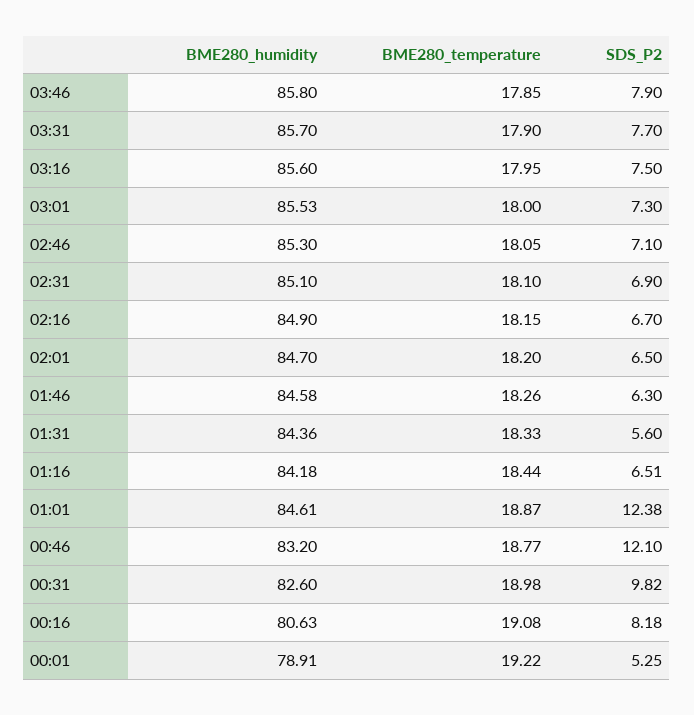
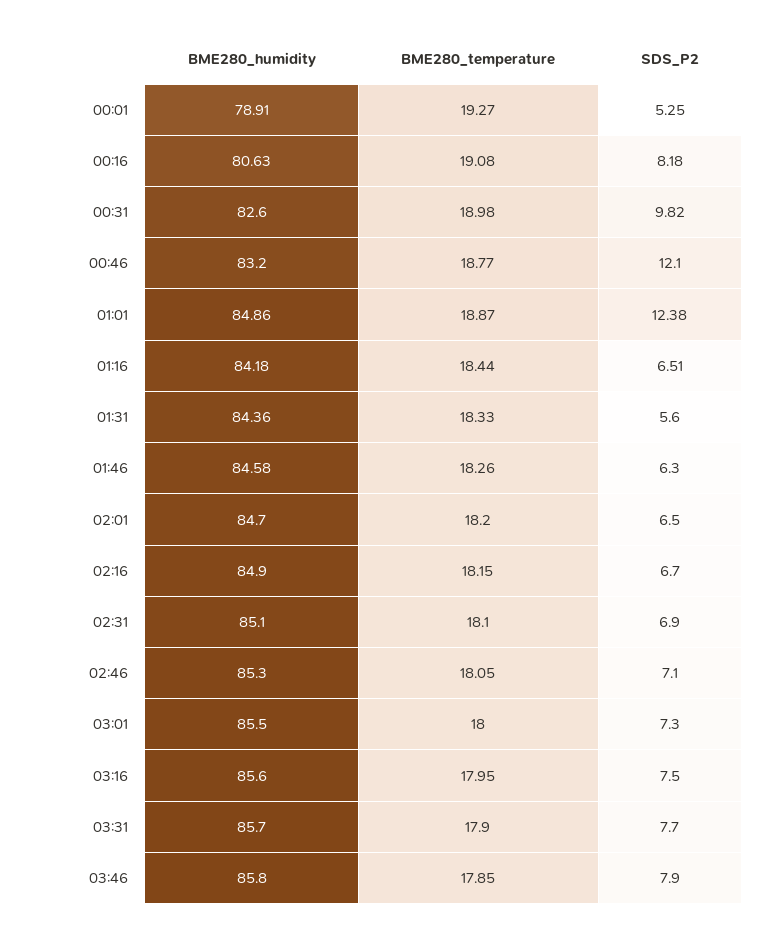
BME280_humidity, 03:01: 85.53 -> 85.5
BME280_humidity, 01:01: 84.61 -> 84.86
BME280_temperature, 00:01: 19.22 -> 19.27

